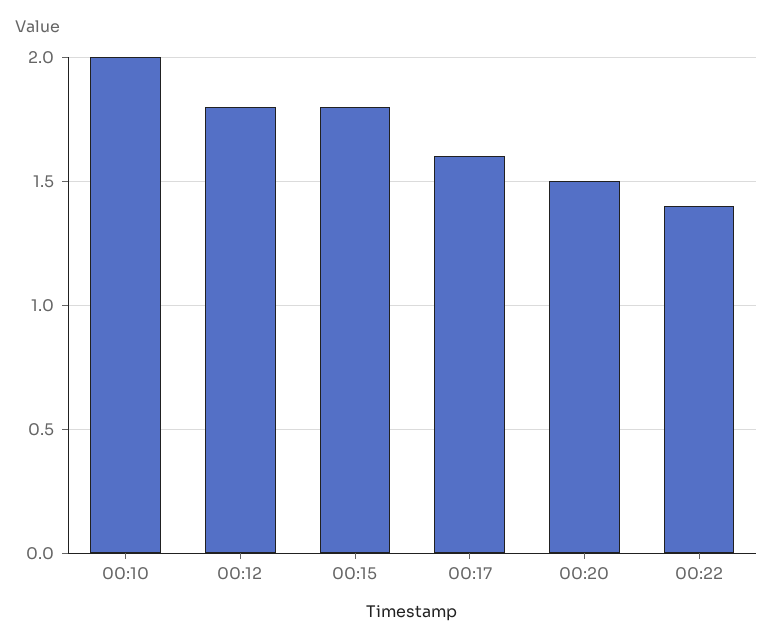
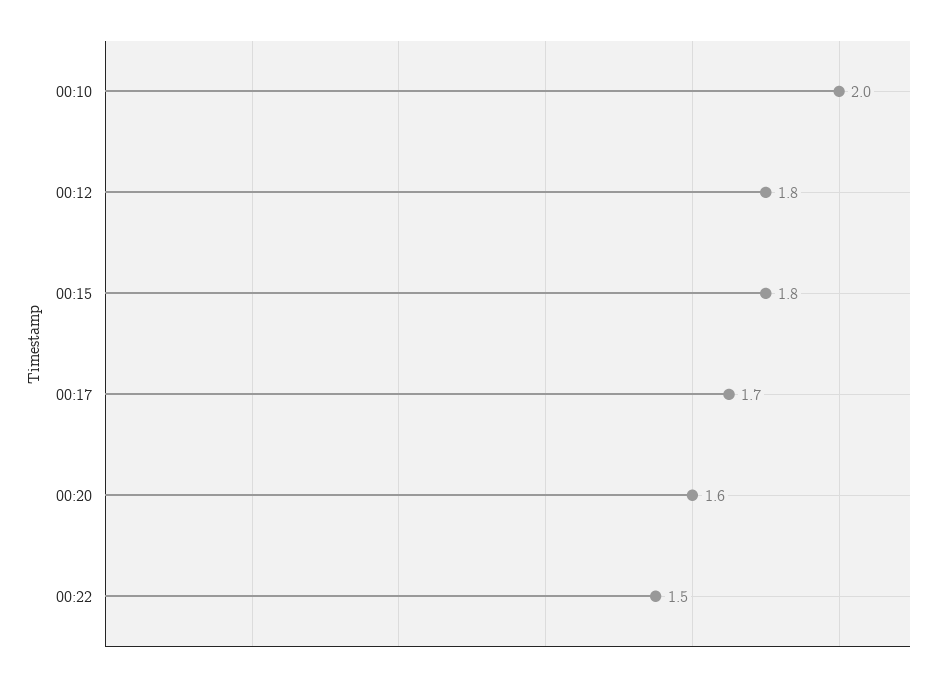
00:17: 1.6 -> 1.7
00:20: 1.5 -> 1.6
00:22: 1.4 -> 1.5

